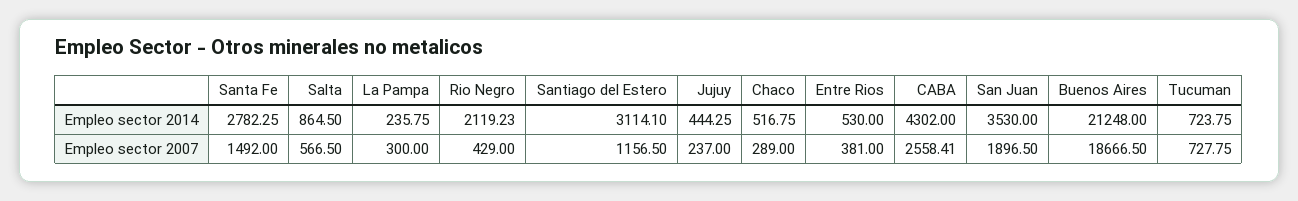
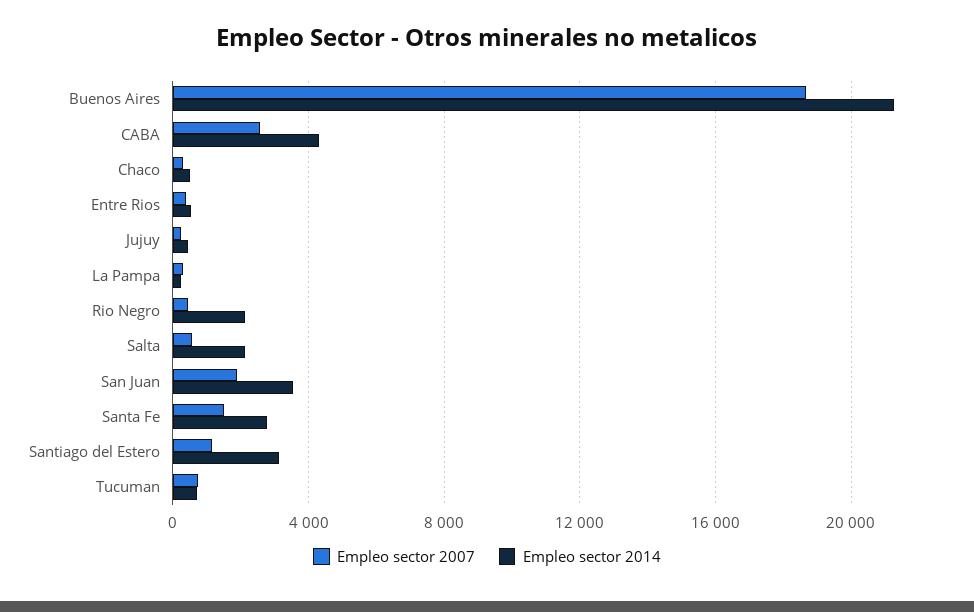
Empleo sector 2014, Salta: 864.5 -> 2000

